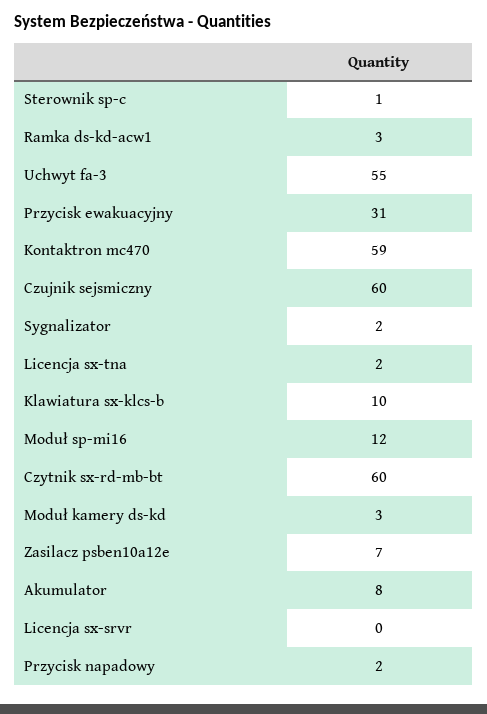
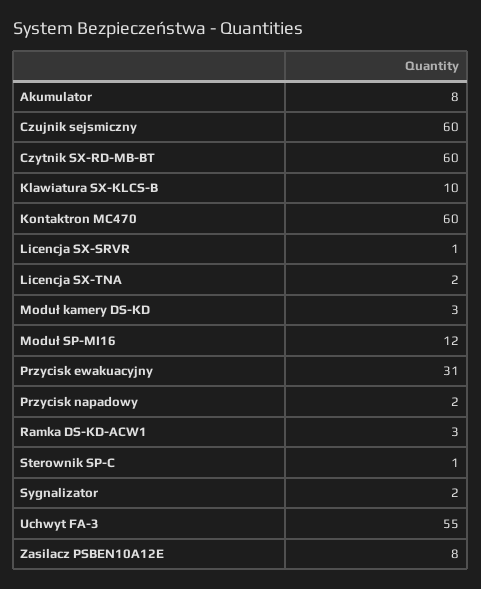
Kontaktron mc470: 59 -> 60
Zasilacz psben10a12e: 7 -> 8
Licencja sx-srvr: 0 -> 1

